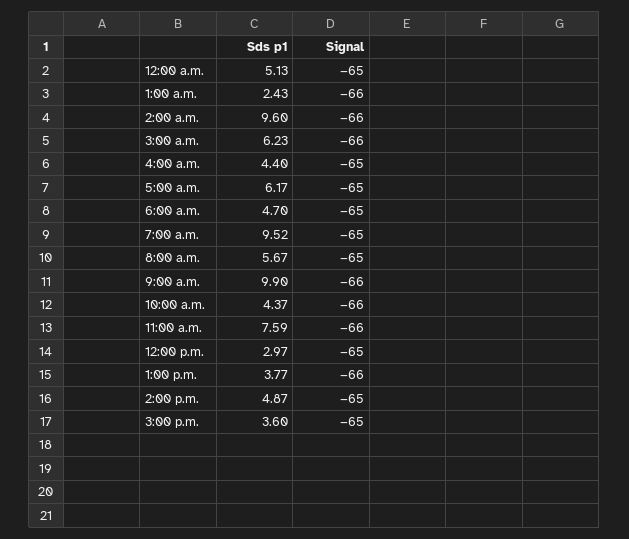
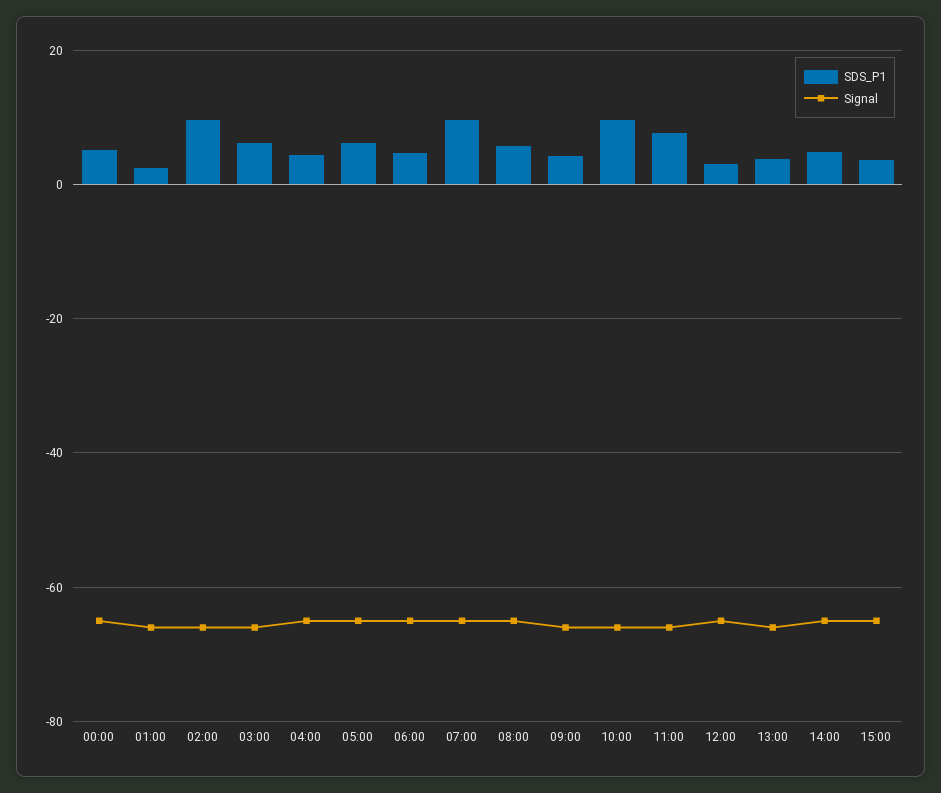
Sds p1, 9:00 a.m.: 9.9 -> 4
Sds p1, 10:00 a.m.: 4.37 -> 10

